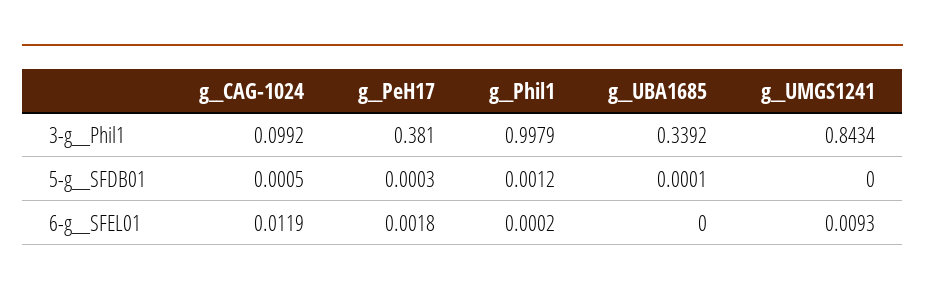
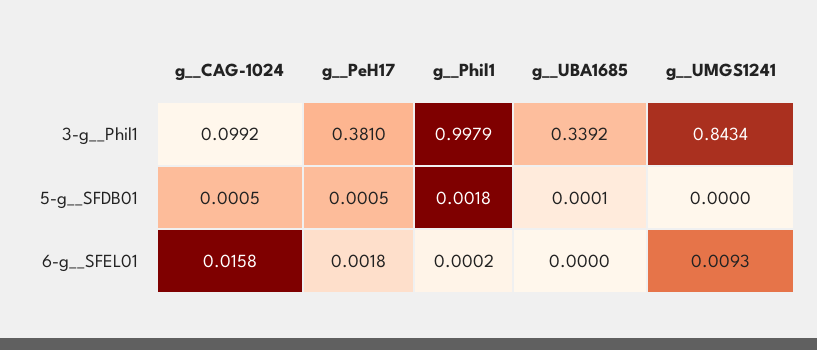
g__PeH17, 5-g__SFDB01: 0.0003 -> 0.0005
g__Phil1, 5-g__SFDB01: 0.0012 -> 0.0018
g__CAG-1024, 6-g__SFEL01: 0.0119 -> 0.0158

